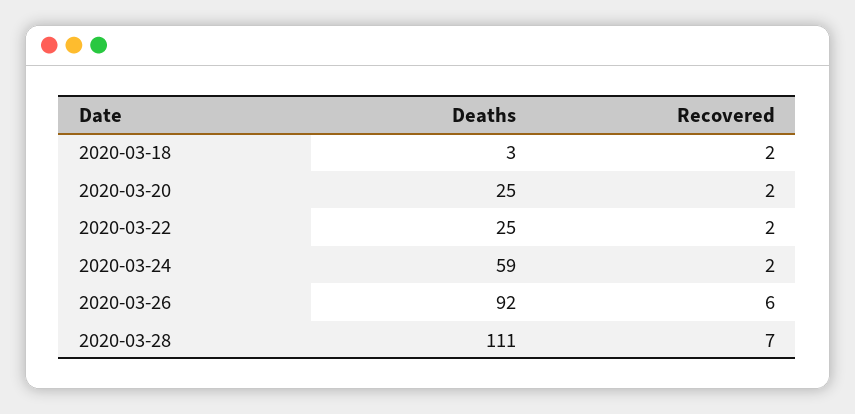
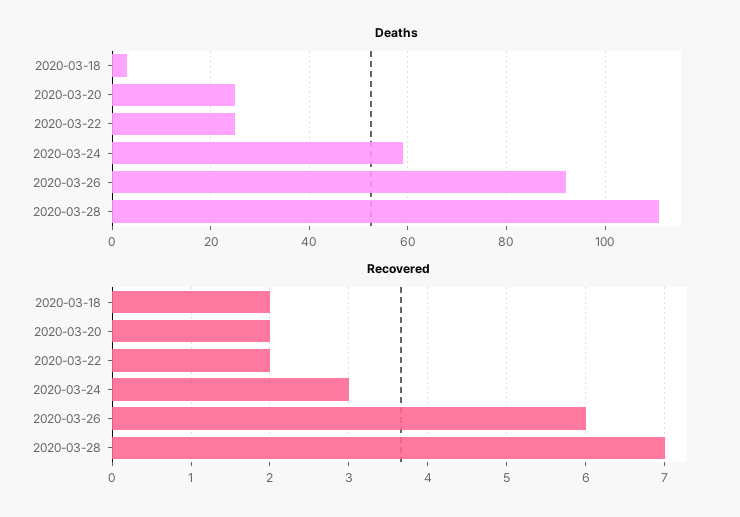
Recovered, 2020-03-24: 2 -> 3

